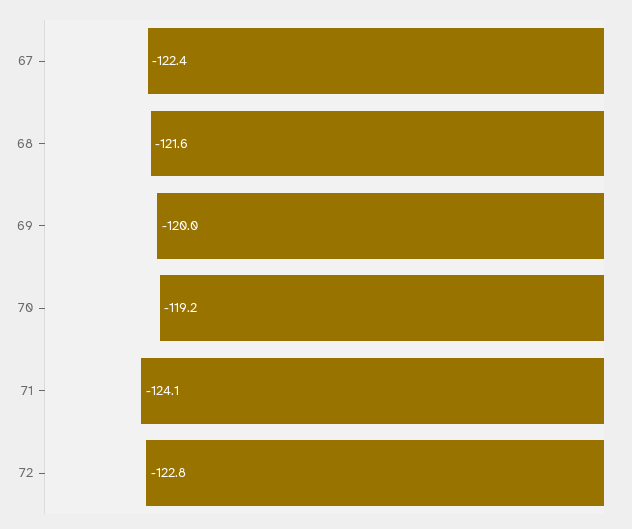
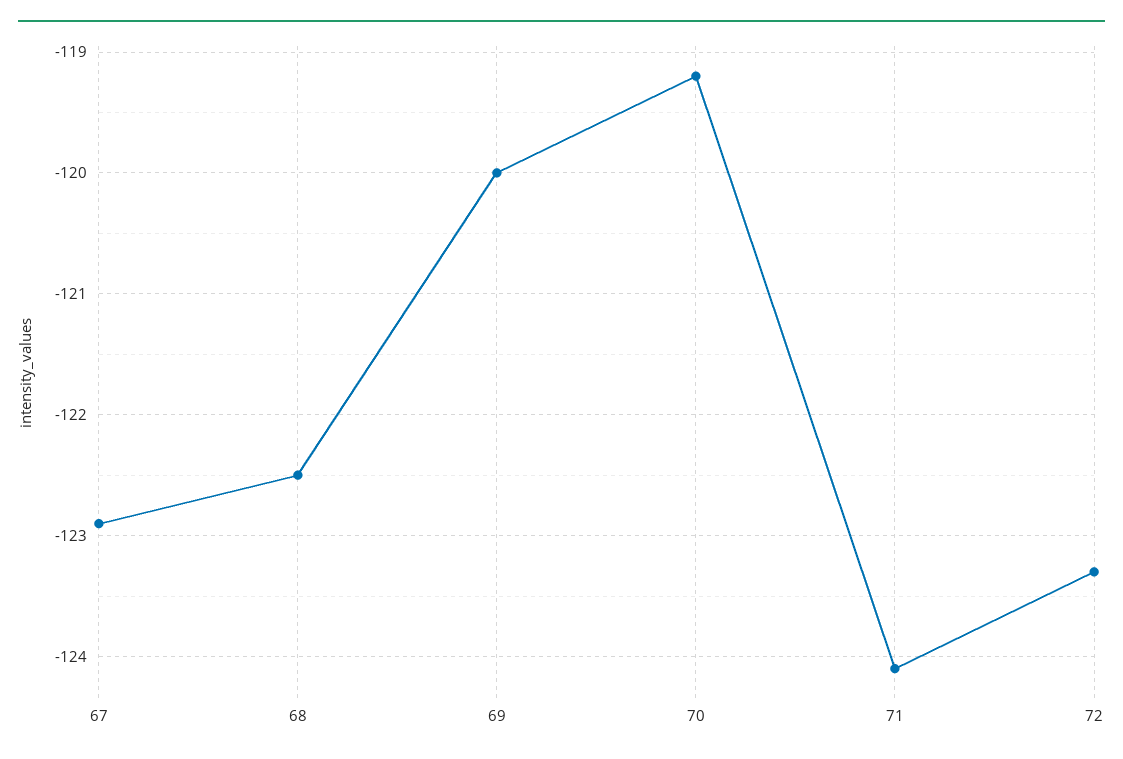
67: -122.4 -> -122.9
68: -121.6 -> -122.5
72: -122.8 -> -123.3

